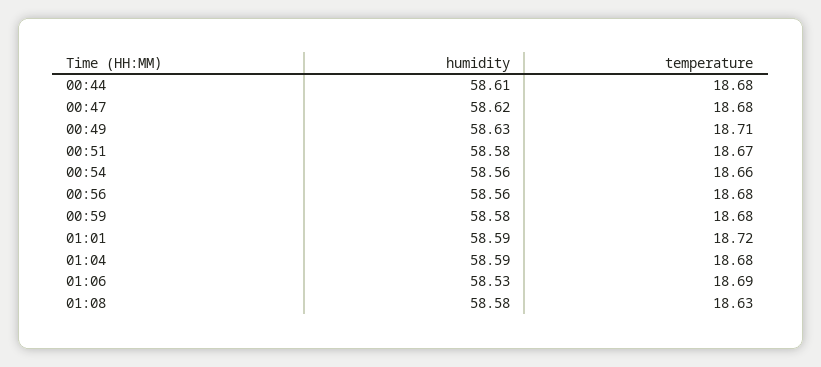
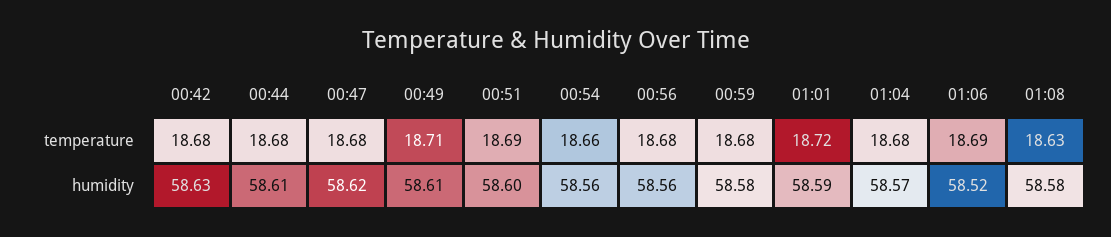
humidity, 00:49: 58.63 -> 58.61
humidity, 00:51: 58.58 -> 58.6
temperature, 00:51: 18.67 -> 18.69
humidity, 01:04: 58.59 -> 58.57
humidity, 01:06: 58.53 -> 58.52
temperature, 00:42: none -> 18.68
humidity, 00:42: none -> 58.63

